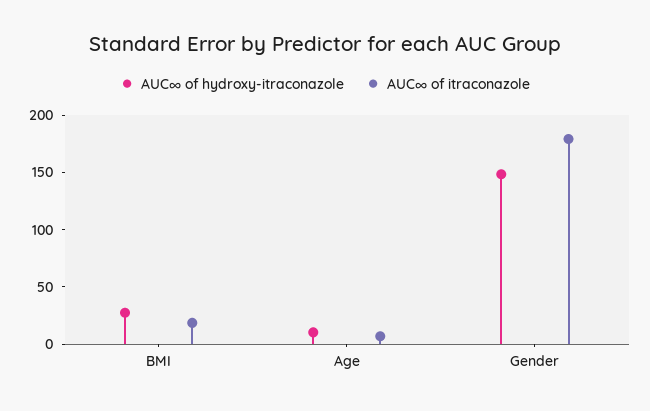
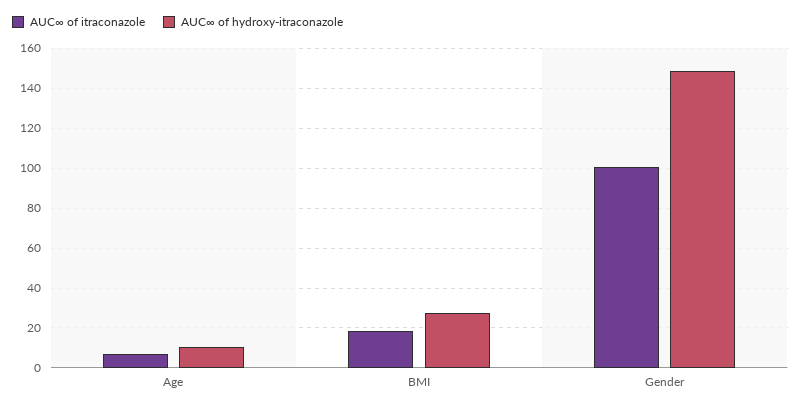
AUC∞ of itraconazole, Gender: 180 -> 100

